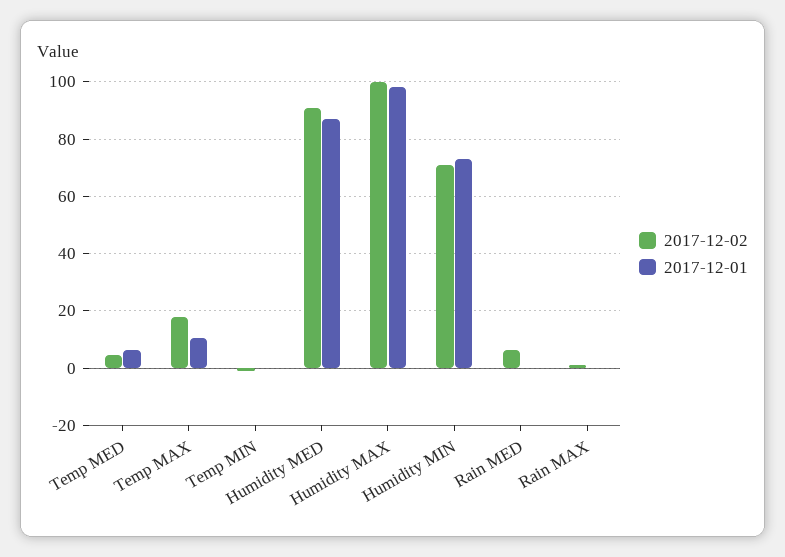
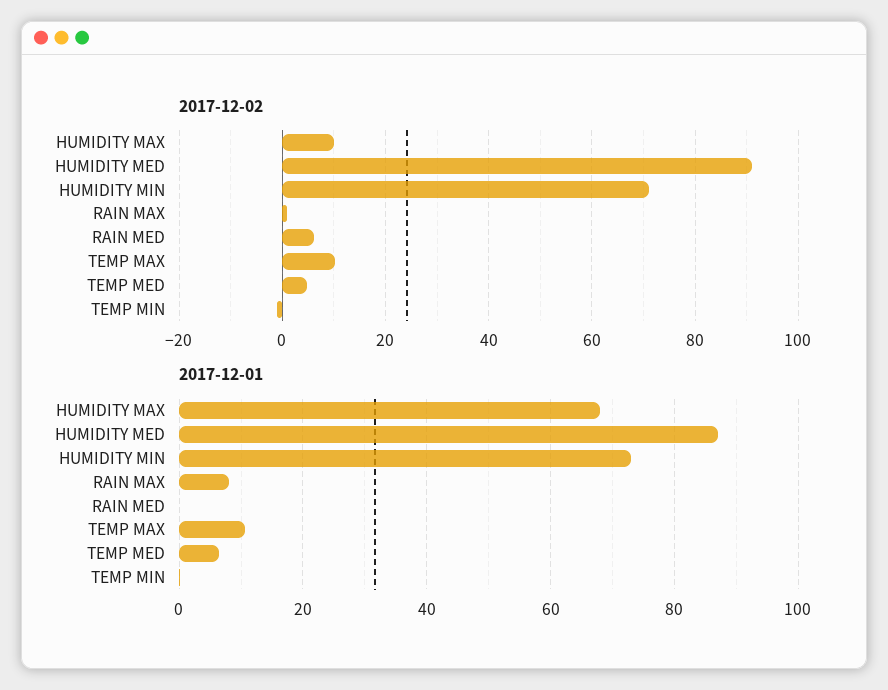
2017-12-02, Temp MAX: 17.5 -> 10
2017-12-02, Humidity MAX: 100 -> 10
2017-12-01, Humidity MAX: 97.5 -> 68
2017-12-01, Rain MAX: 0 -> 8

